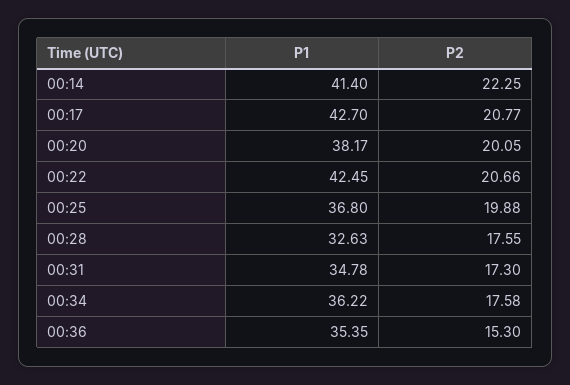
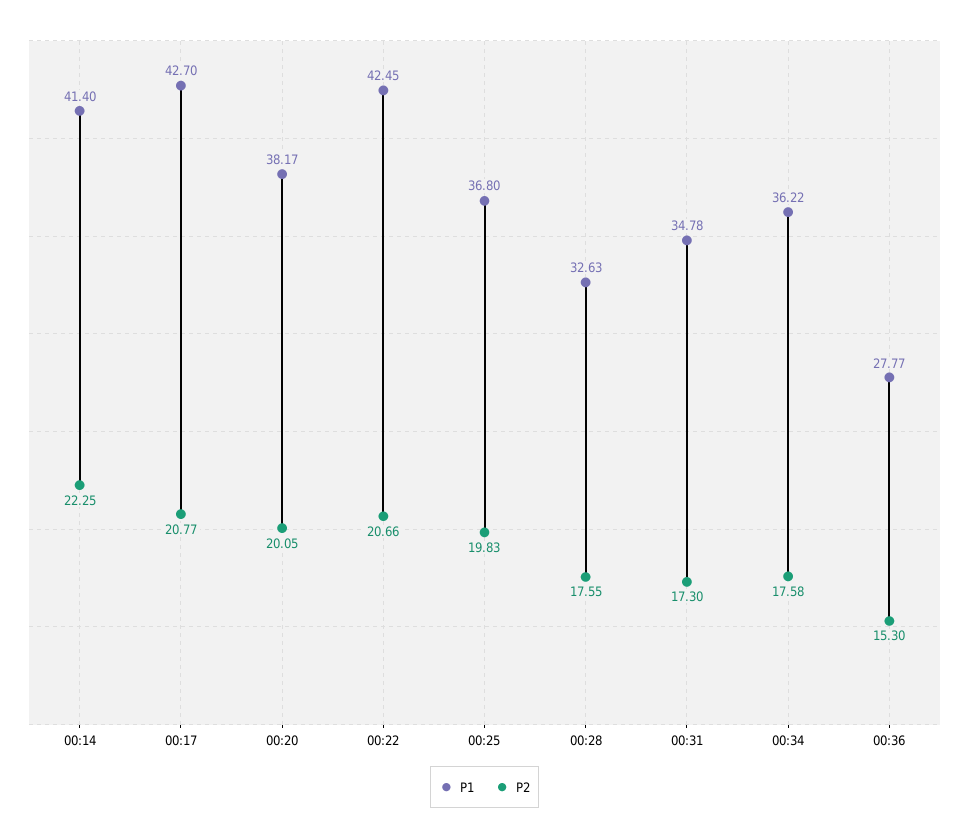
P2, 00:25: 19.88 -> 19.83
P1, 00:36: 35.35 -> 27.77

